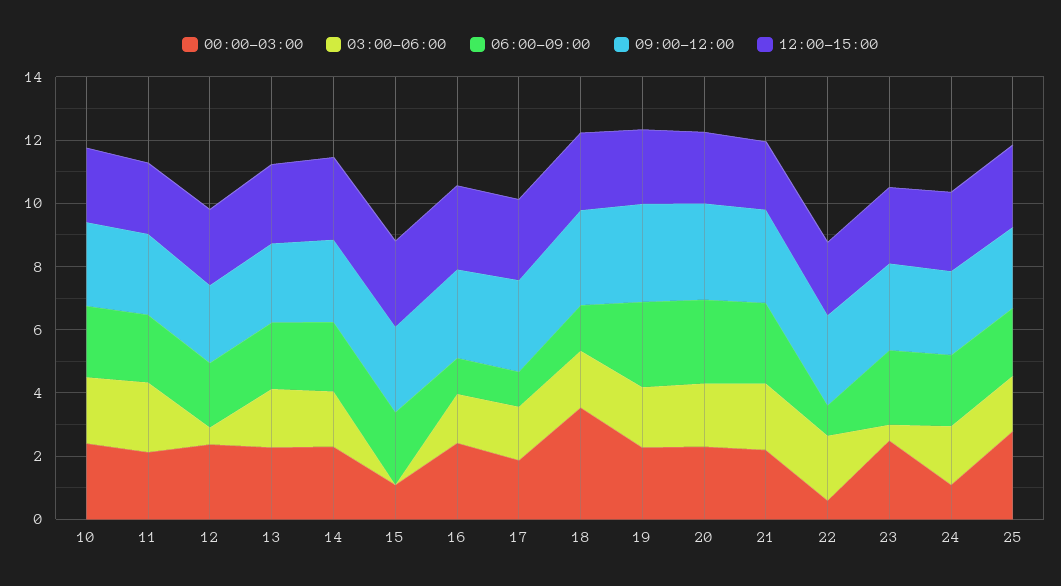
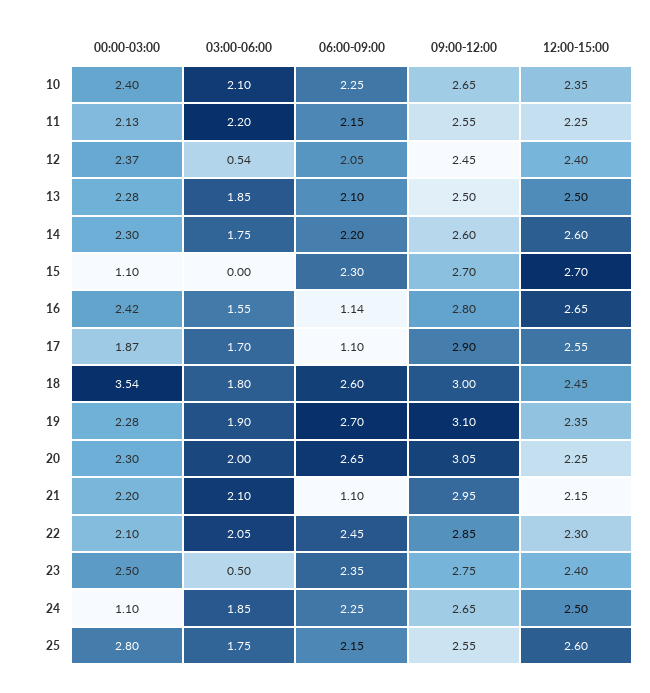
06:00-09:00, 18: 1.5 -> 2.6
06:00-09:00, 21: 2.5 -> 1.1
00:00-03:00, 22: 0.5 -> 2.1
06:00-09:00, 22: 1 -> 2.45

